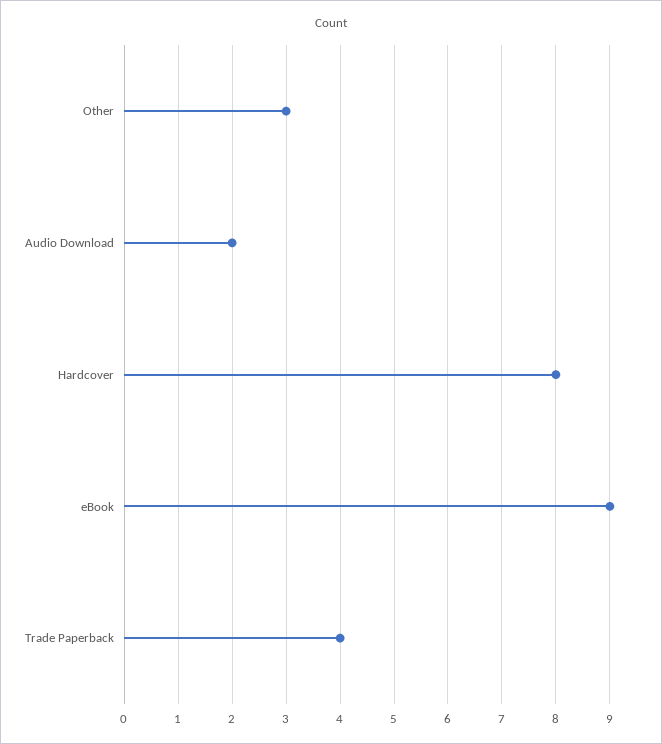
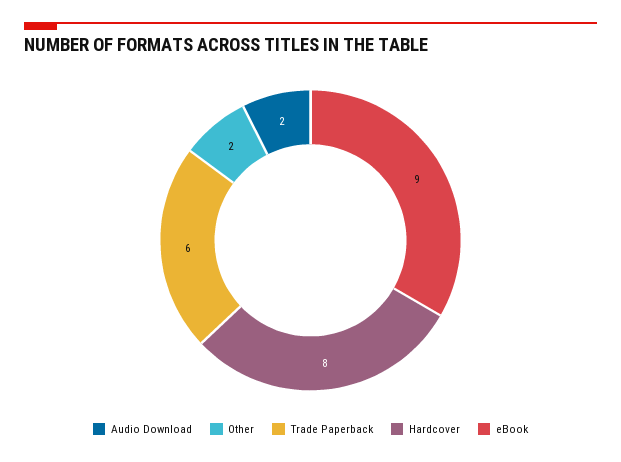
Other: 3 -> 2
Trade Paperback: 4 -> 6

